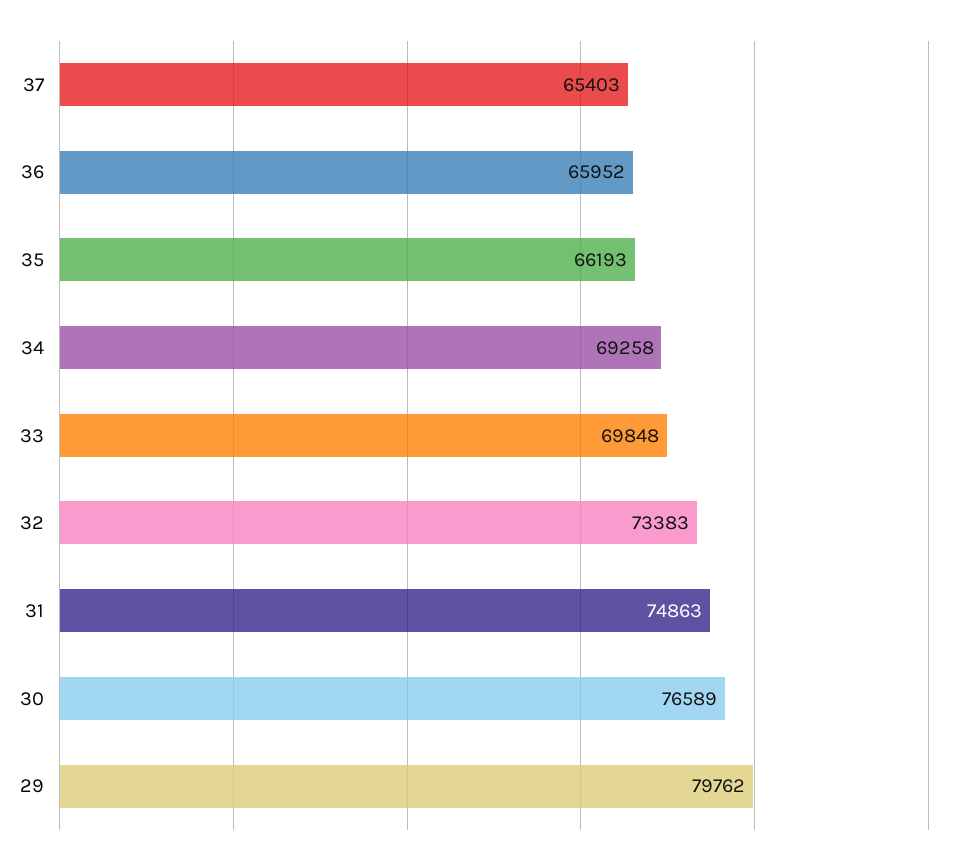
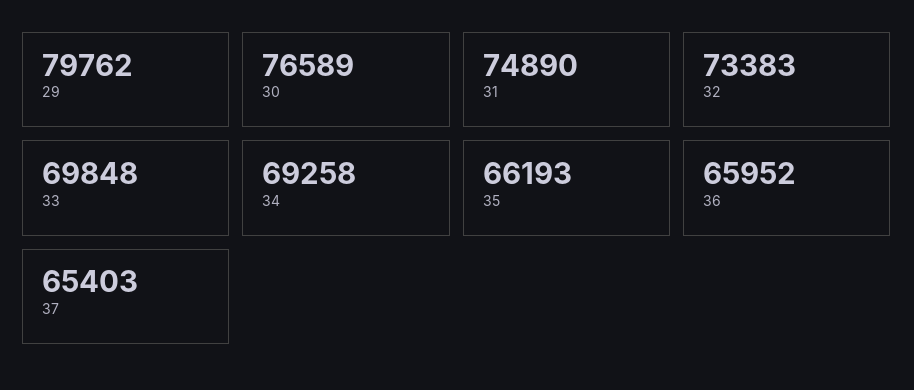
31: 74863 -> 74890

